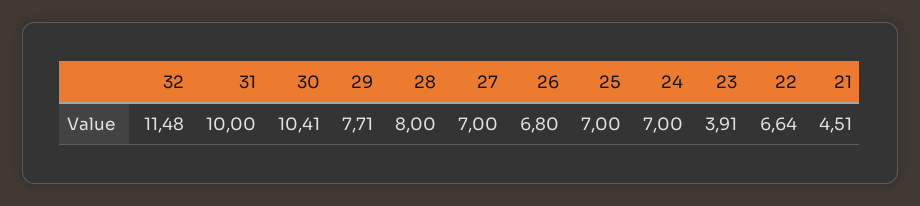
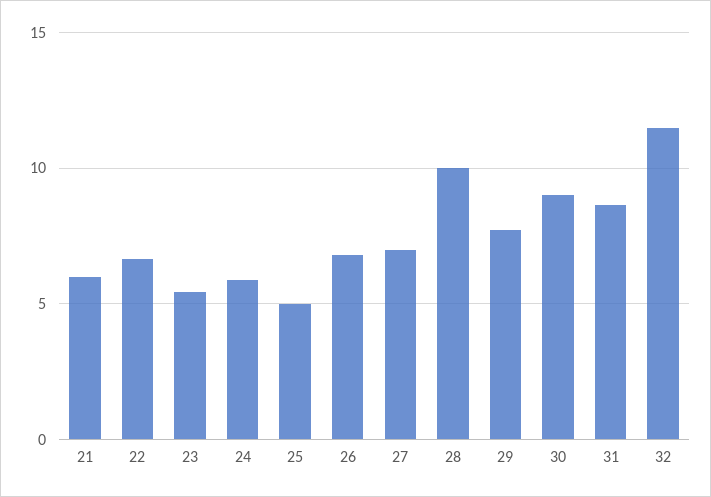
31: 10 -> 8.5
30: 10.41 -> 9
28: 8 -> 10
25: 7 -> 5
24: 7 -> 6
23: 3.91 -> 5.5
21: 4.51 -> 6

